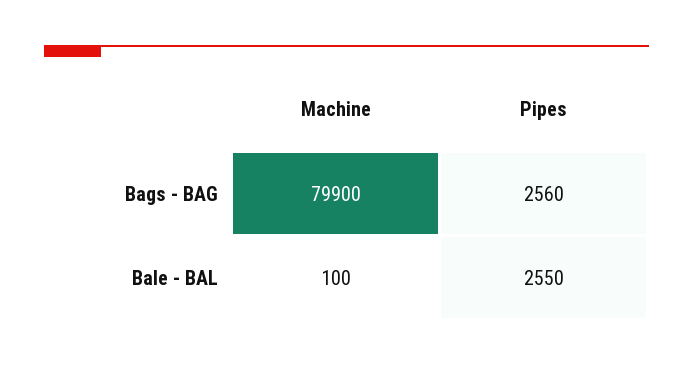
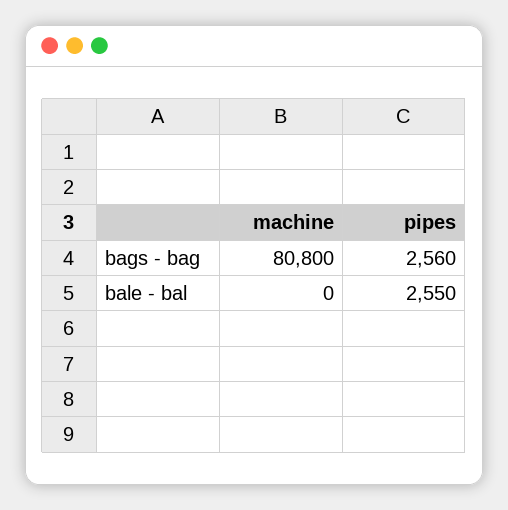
Machine, Bags - BAG: 79900 -> 80800
Machine, Bale - BAL: 100 -> 0

